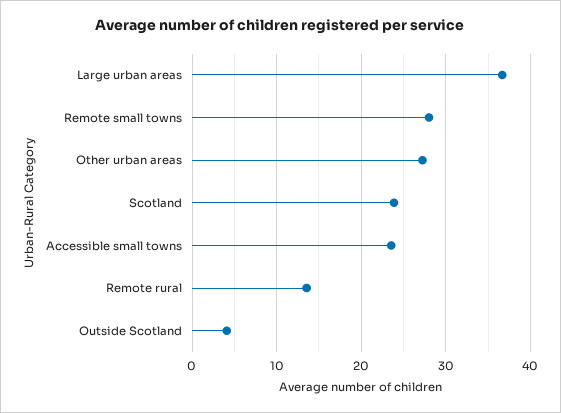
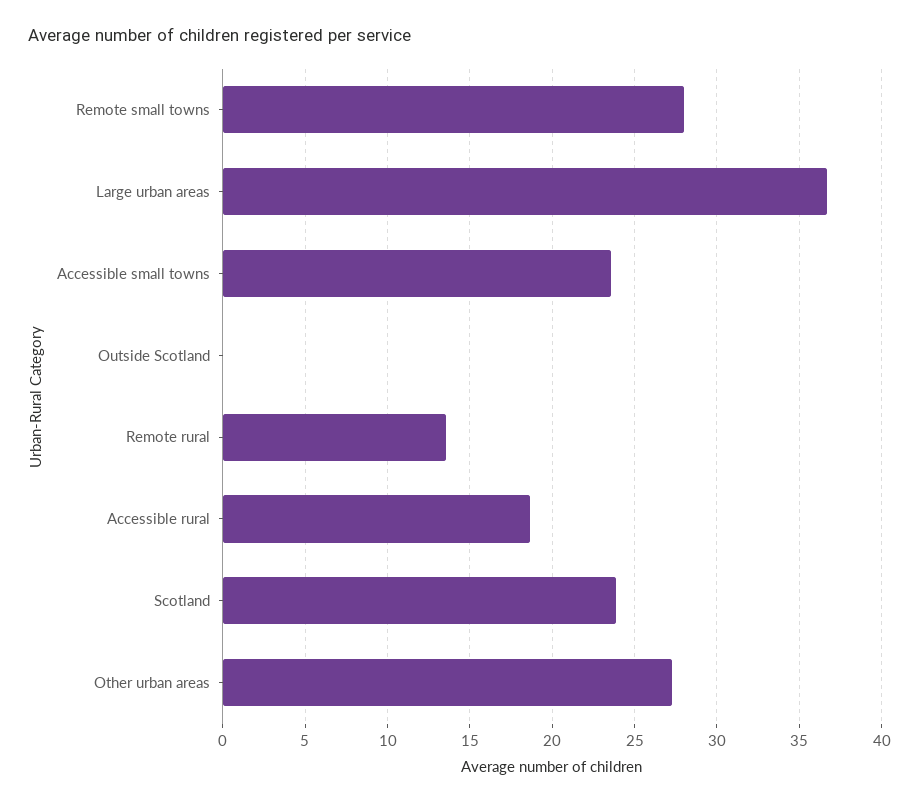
Outside Scotland: 4 -> 0
Accessible rural: none -> 18.5

